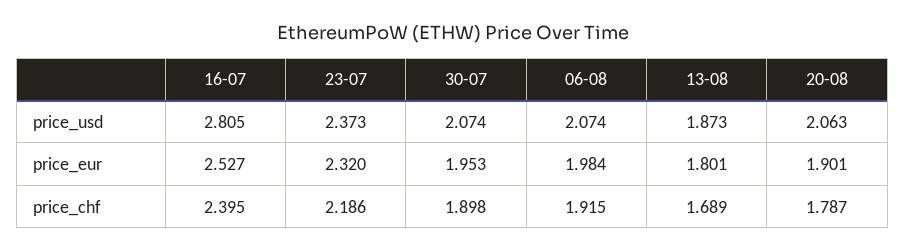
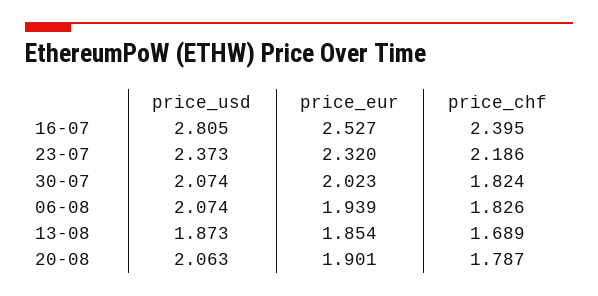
30-07, price_eur: 1.953 -> 2.023
06-08, price_eur: 1.984 -> 1.939
13-08, price_eur: 1.801 -> 1.854
30-07, price_chf: 1.898 -> 1.824
06-08, price_chf: 1.915 -> 1.826

